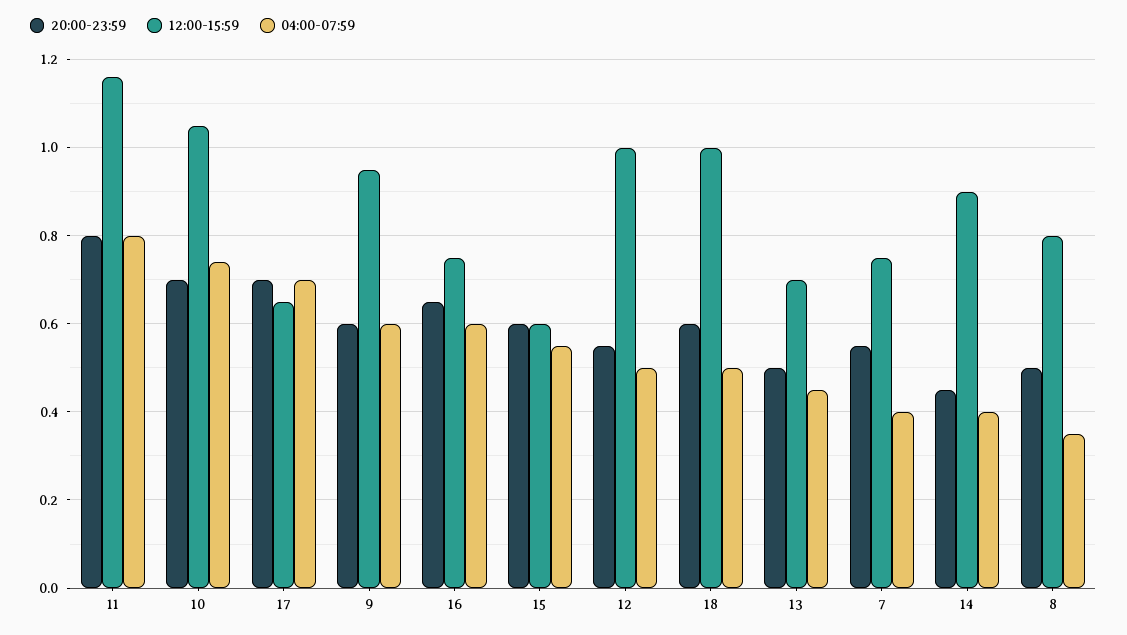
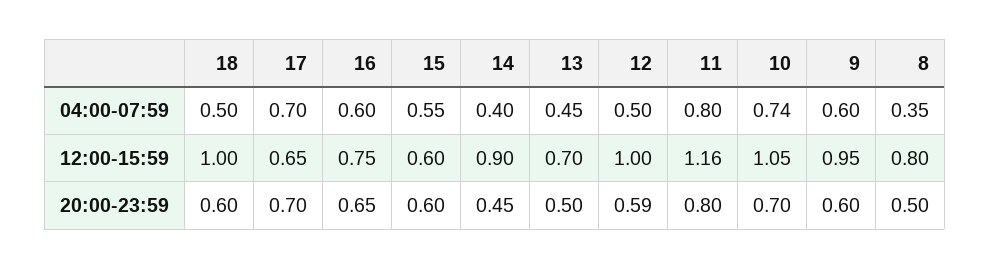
20:00-23:59, 12: 0.55 -> 0.59
20:00-23:59, 7: 0.55 -> none
12:00-15:59, 7: 0.75 -> none
04:00-07:59, 7: 0.4 -> none

